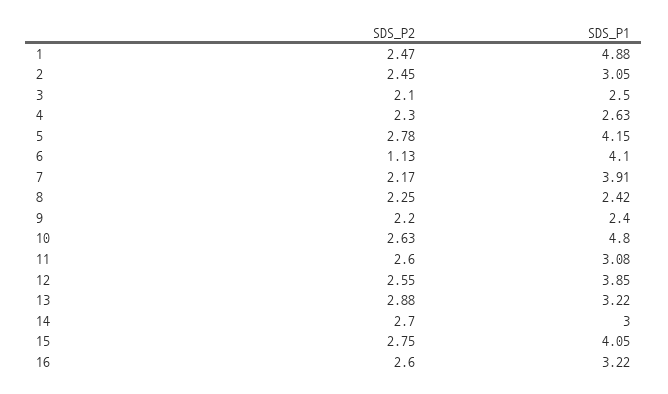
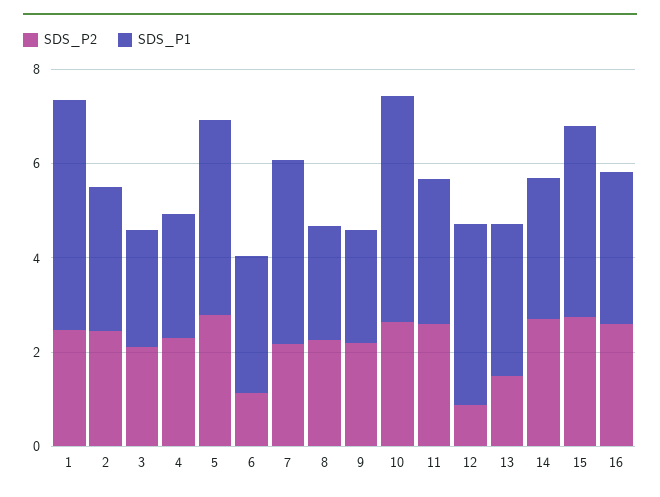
SDS_P1, 6: 4.1 -> 3
SDS_P2, 12: 2.55 -> 1
SDS_P2, 13: 2.88 -> 1.5

